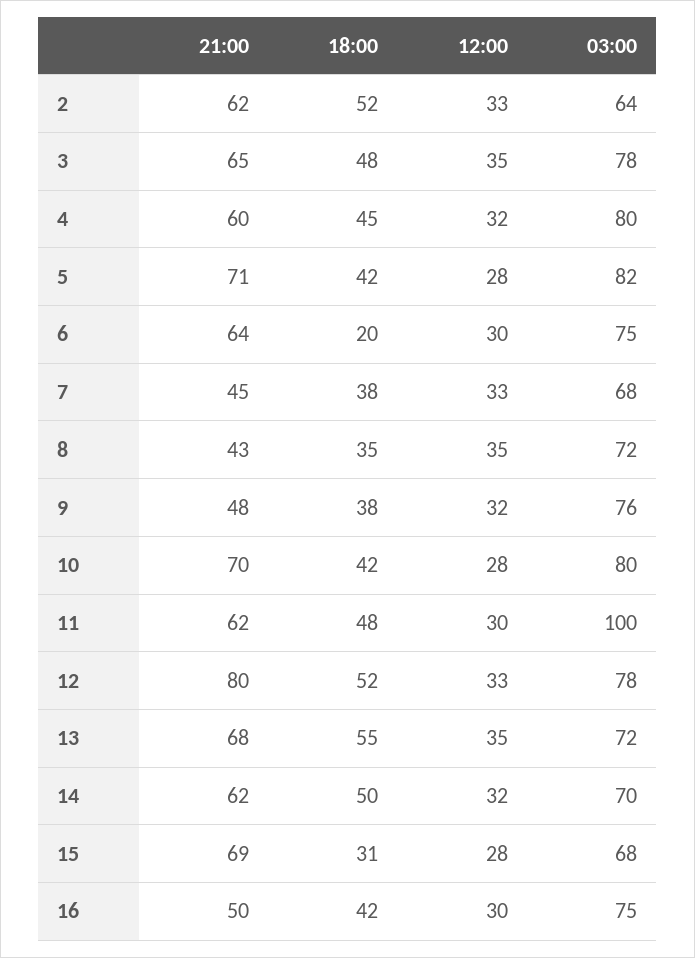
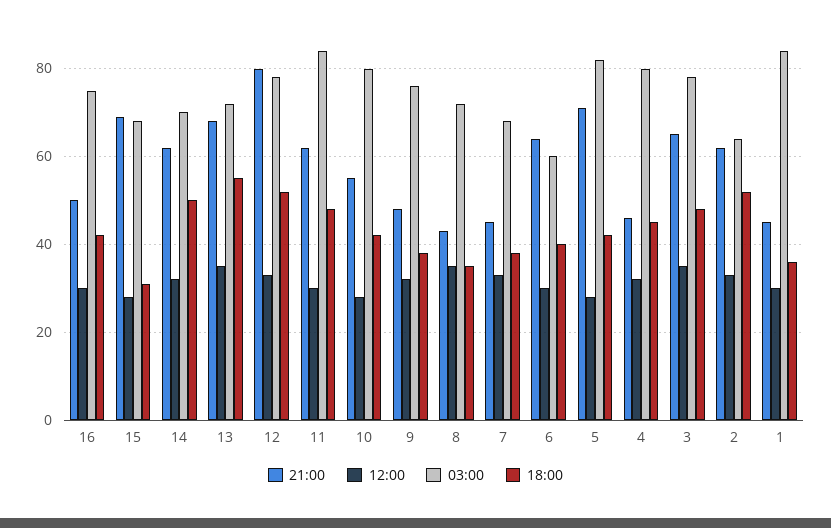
21:00, 4: 60 -> 45
18:00, 6: 20 -> 40
03:00, 6: 75 -> 60
21:00, 10: 70 -> 55
03:00, 11: 100 -> 85
21:00, 1: none -> 45
12:00, 1: none -> 30
03:00, 1: none -> 85
18:00, 1: none -> 35

